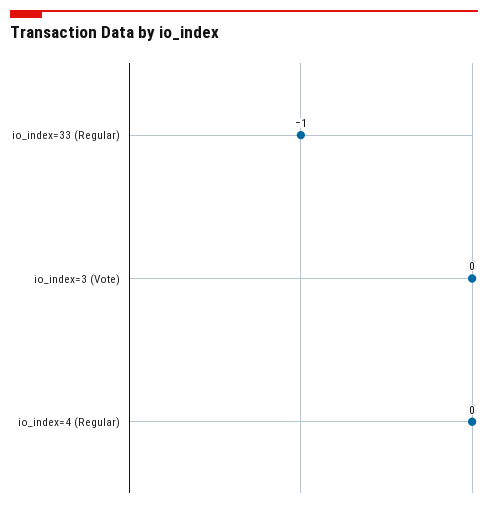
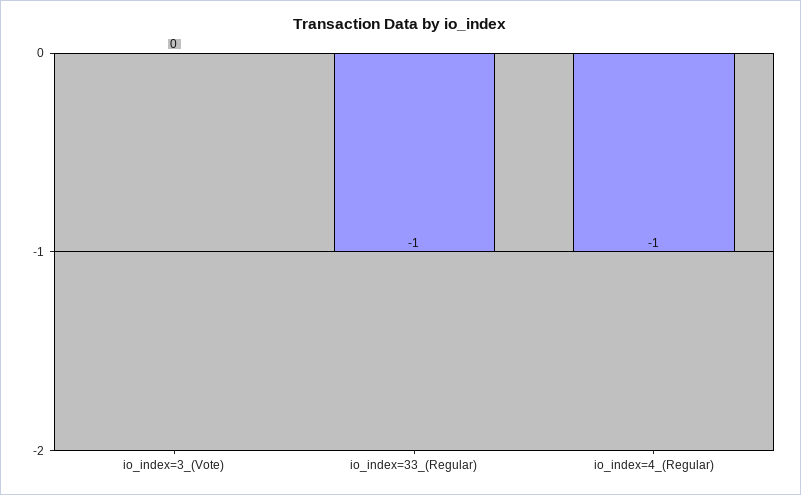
io_index=4 (Regular): 0 -> -1

